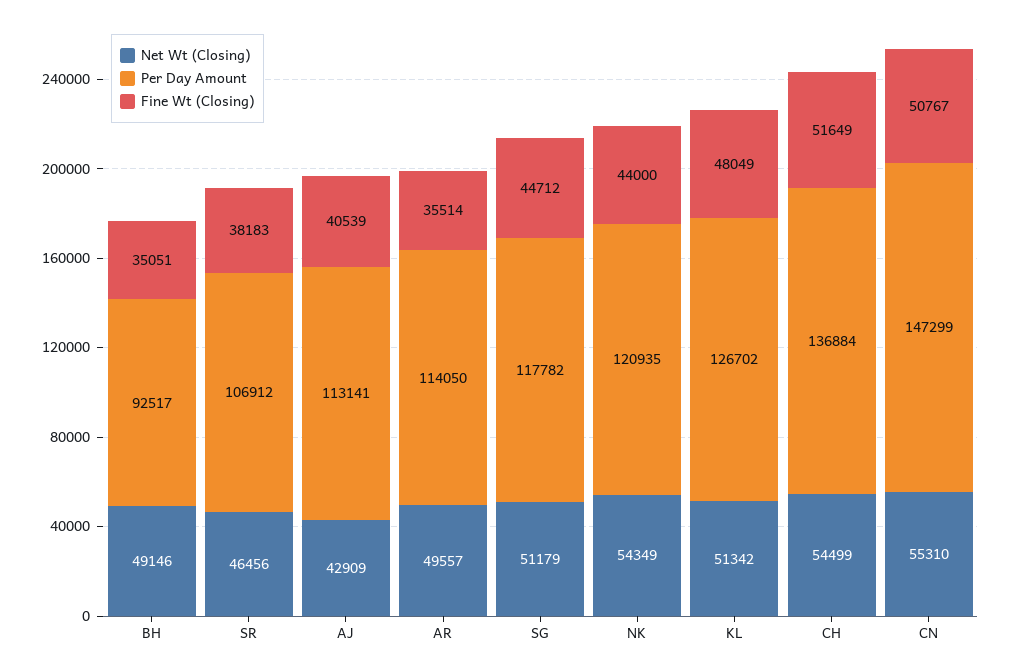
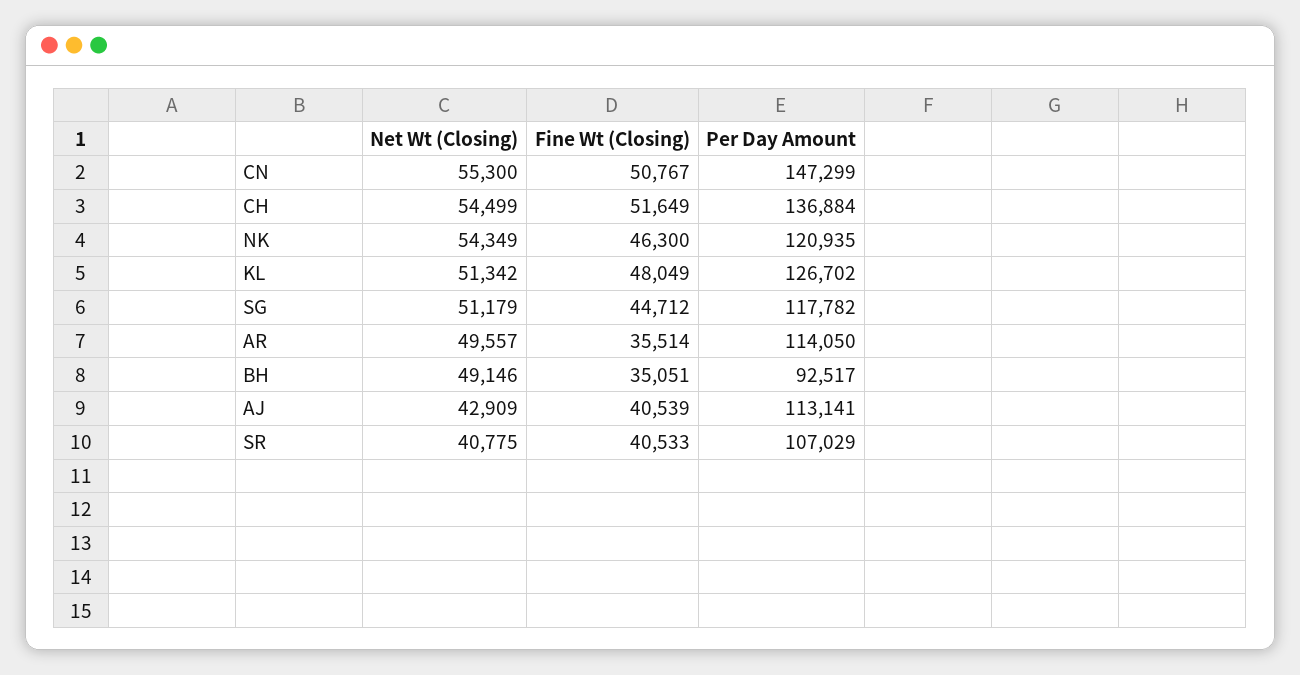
Net Wt (Closing), SR: 46456 -> 40775
Per Day Amount, SR: 106912 -> 107029
Fine Wt (Closing), SR: 38183 -> 40533
Fine Wt (Closing), NK: 44000 -> 46300
Net Wt (Closing), CN: 55310 -> 55300

